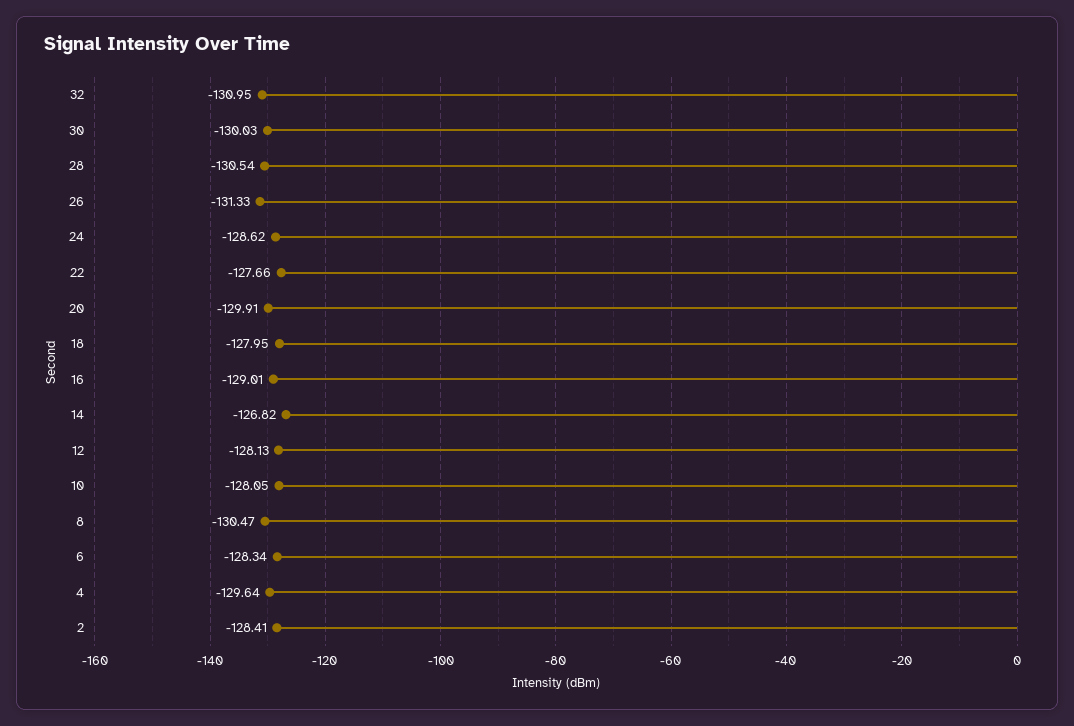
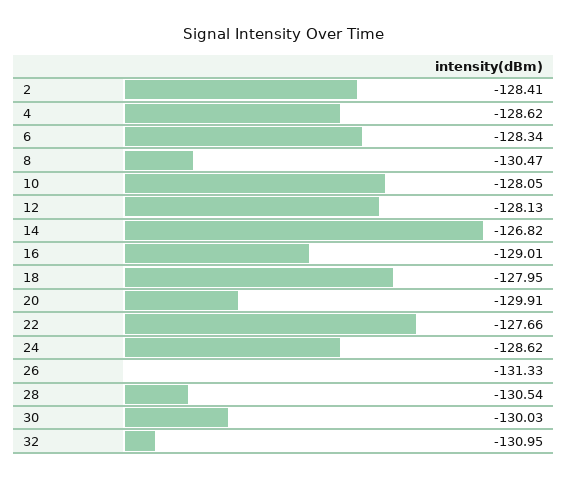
4: -129.64 -> -128.62

